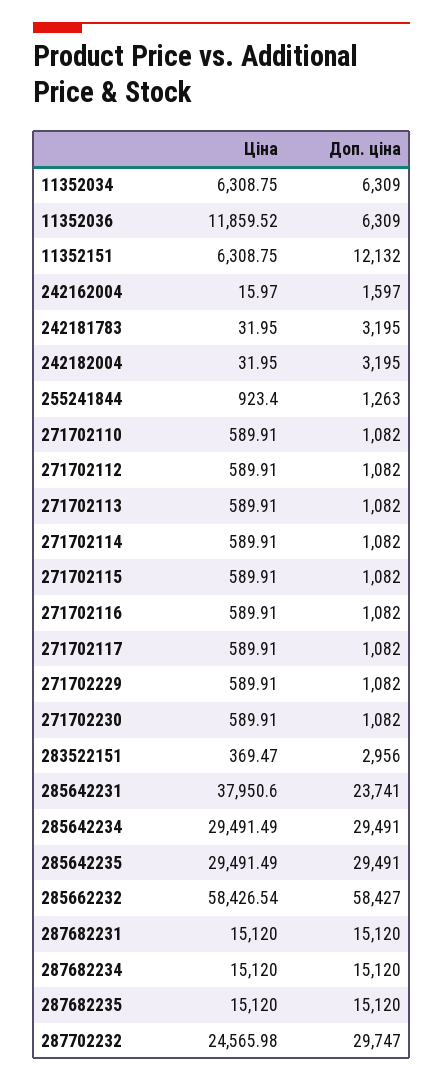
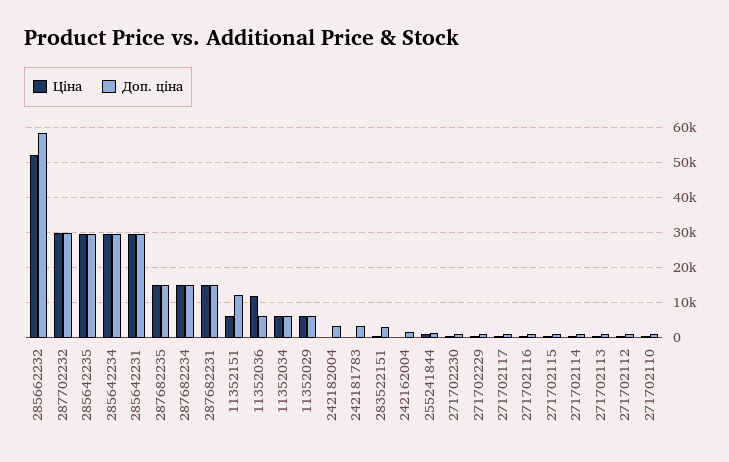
Ціна, 285642231: 37950.6 -> 30000
Доп. ціна, 285642231: 23741 -> 30000
Ціна, 285662232: 58426.54 -> 52000
Ціна, 287702232: 24565.98 -> 30000
Ціна, 11352029: none -> 6000
Доп. ціна, 11352029: none -> 6000

